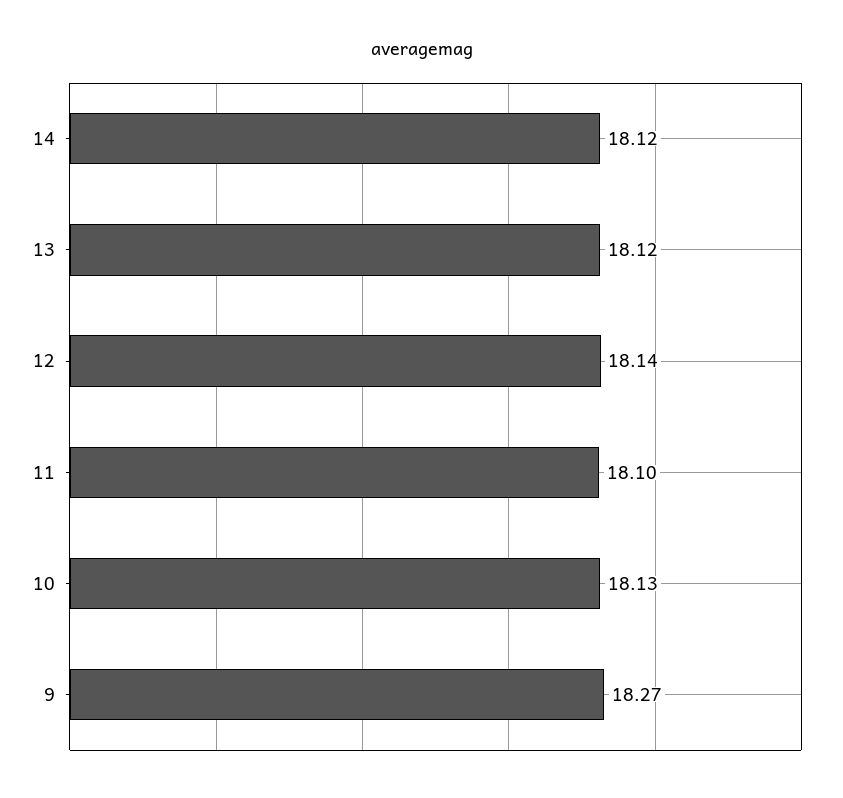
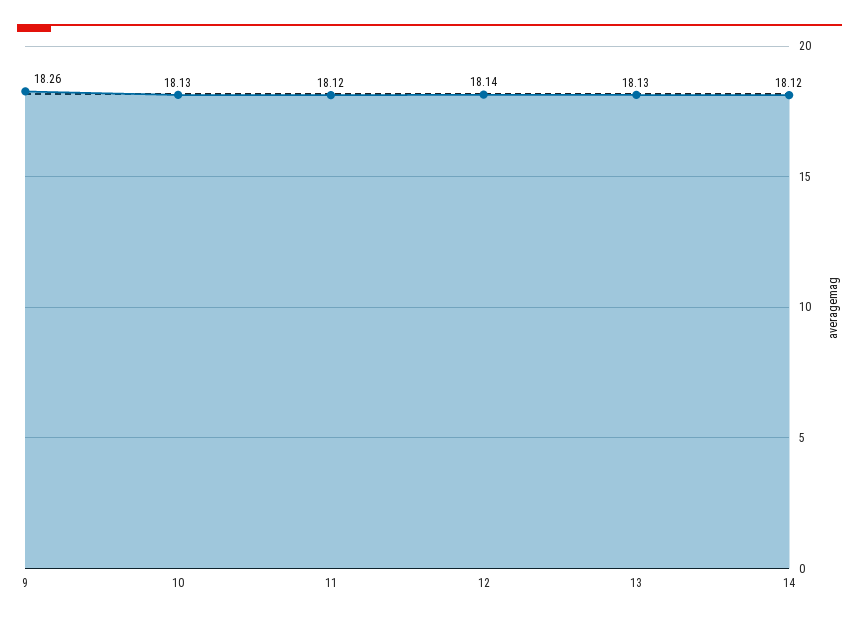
13: 18.12 -> 18.13
11: 18.1 -> 18.12
9: 18.27 -> 18.26

